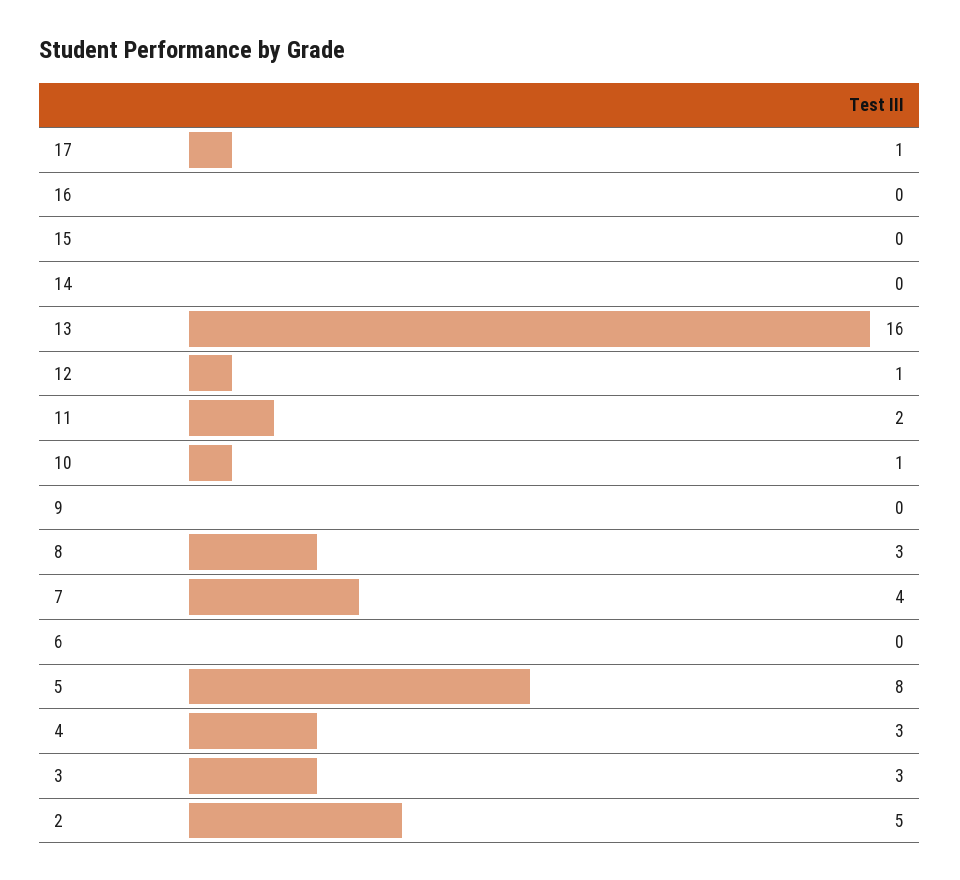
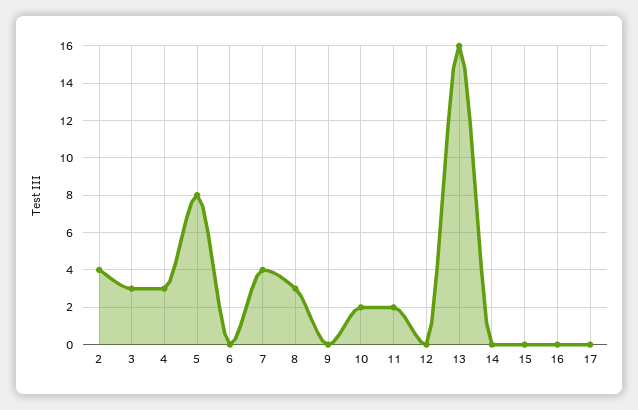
17: 1 -> 0
12: 1 -> 0
10: 1 -> 2
2: 5 -> 4

